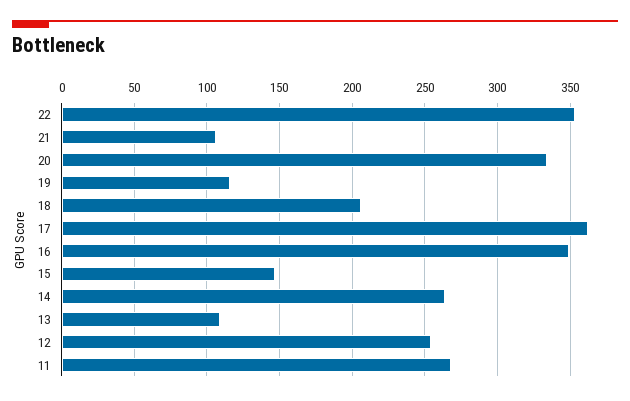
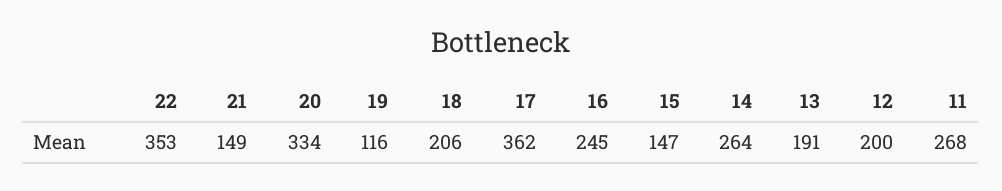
21: 105 -> 149
16: 350 -> 245
13: 110 -> 191
12: 255 -> 200

